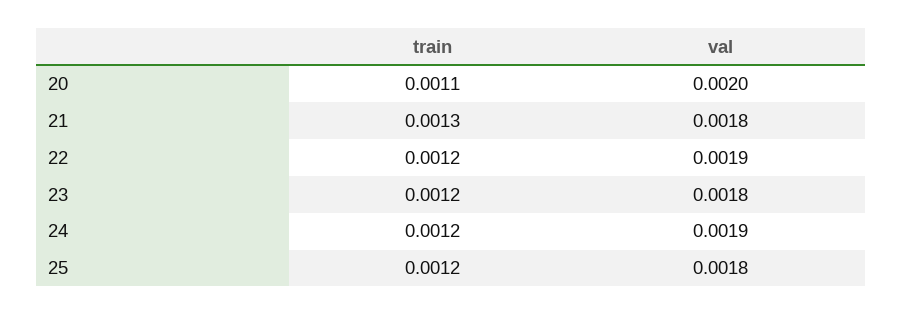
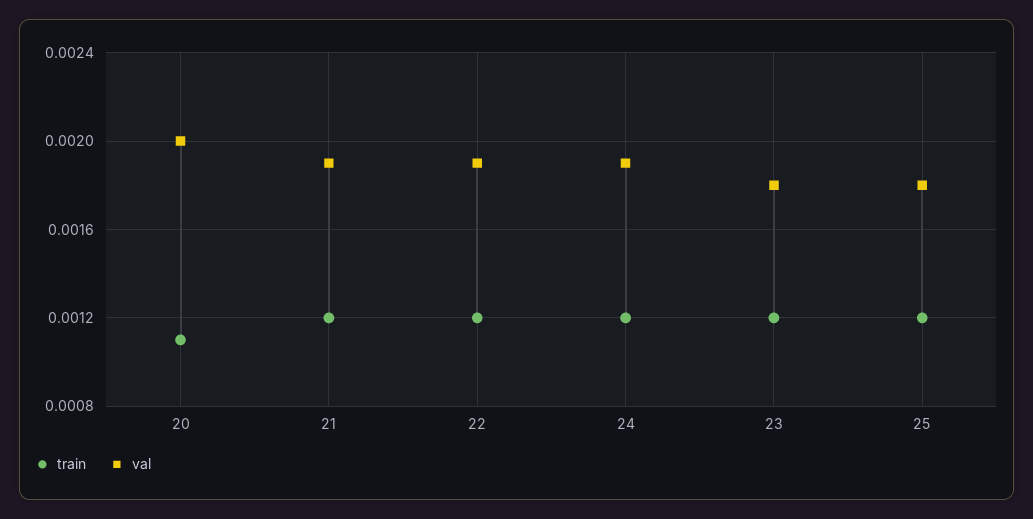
train, 21: 0.0013 -> 0.0012
val, 21: 0.0018 -> 0.0019

